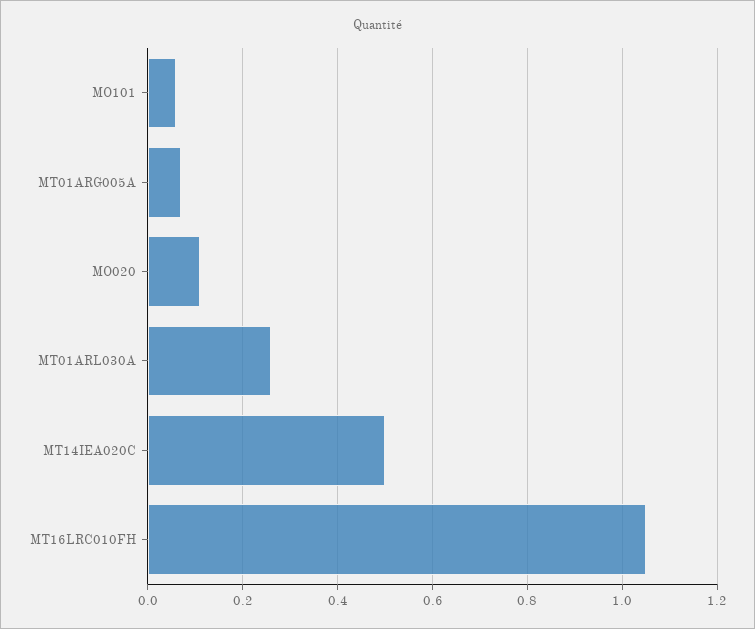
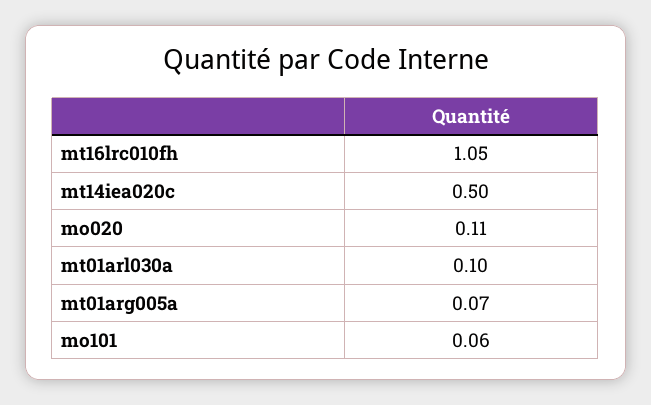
MT01ARL030A: 0.25 -> 0.1

